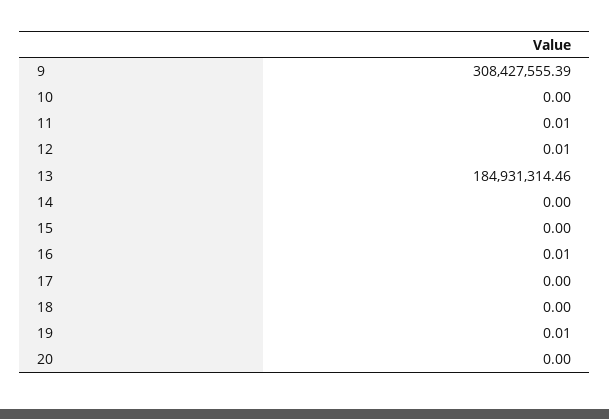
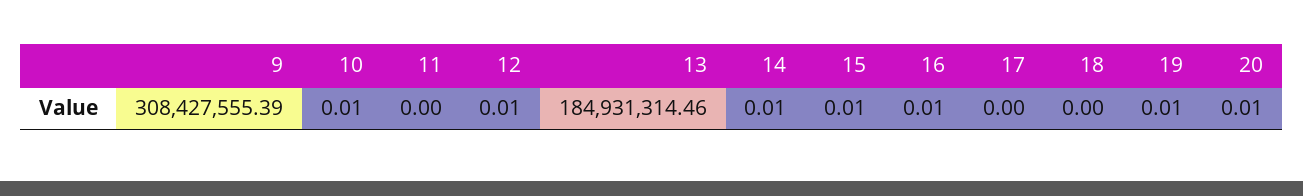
10: 0 -> 0.01
11: 0.01 -> 0
14: 0 -> 0.01
15: 0 -> 0.01
20: 0 -> 0.01

